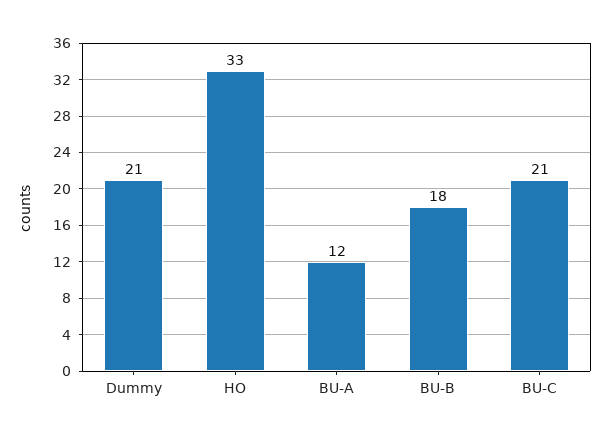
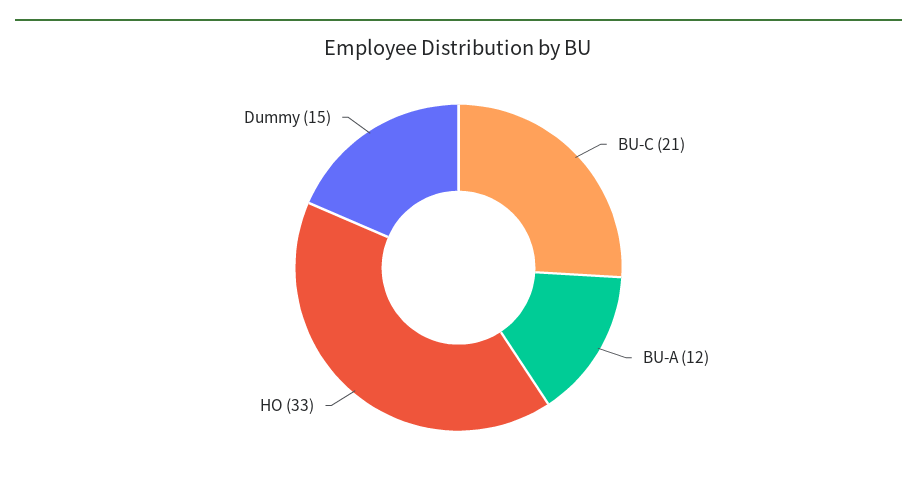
Dummy: 21 -> 15
BU-B: 18 -> none

